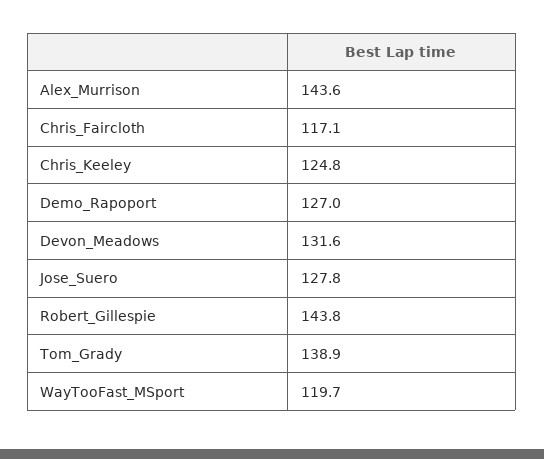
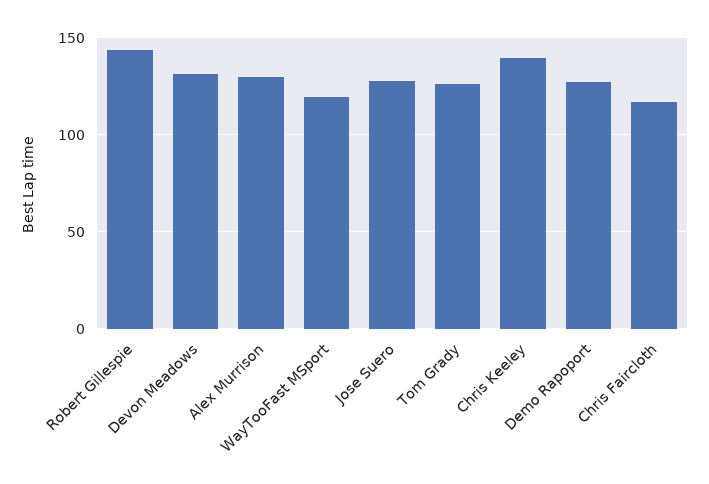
Alex_Murrison: 143.6 -> 130
Chris_Keeley: 124.8 -> 140
Tom_Grady: 138.9 -> 125

